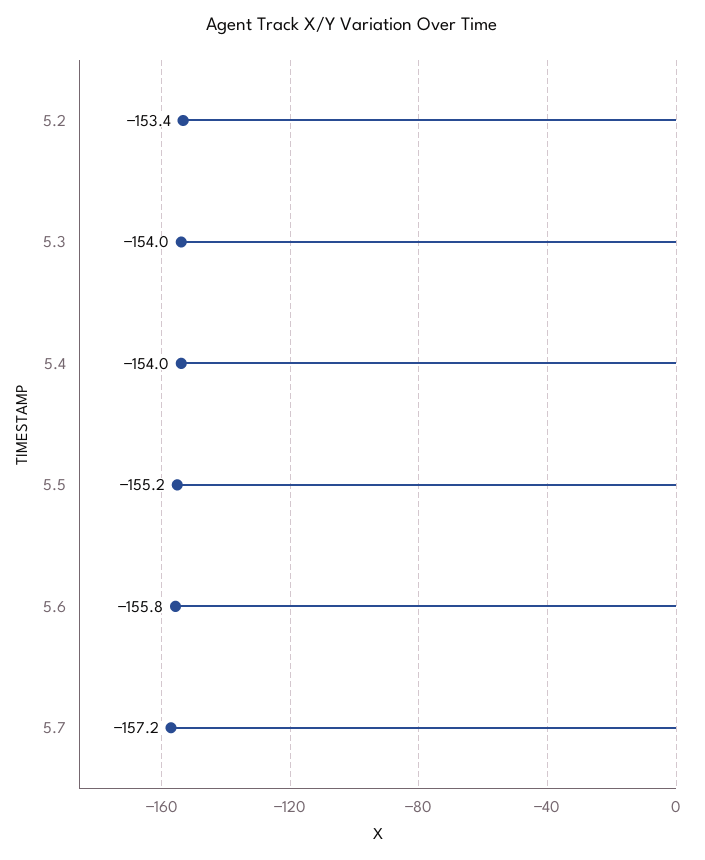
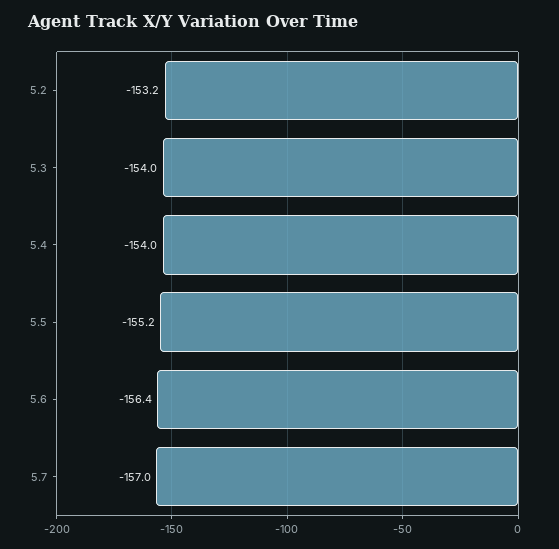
5.2: -153.4 -> -153.2
5.6: -155.8 -> -156.4
5.7: -157.2 -> -157

